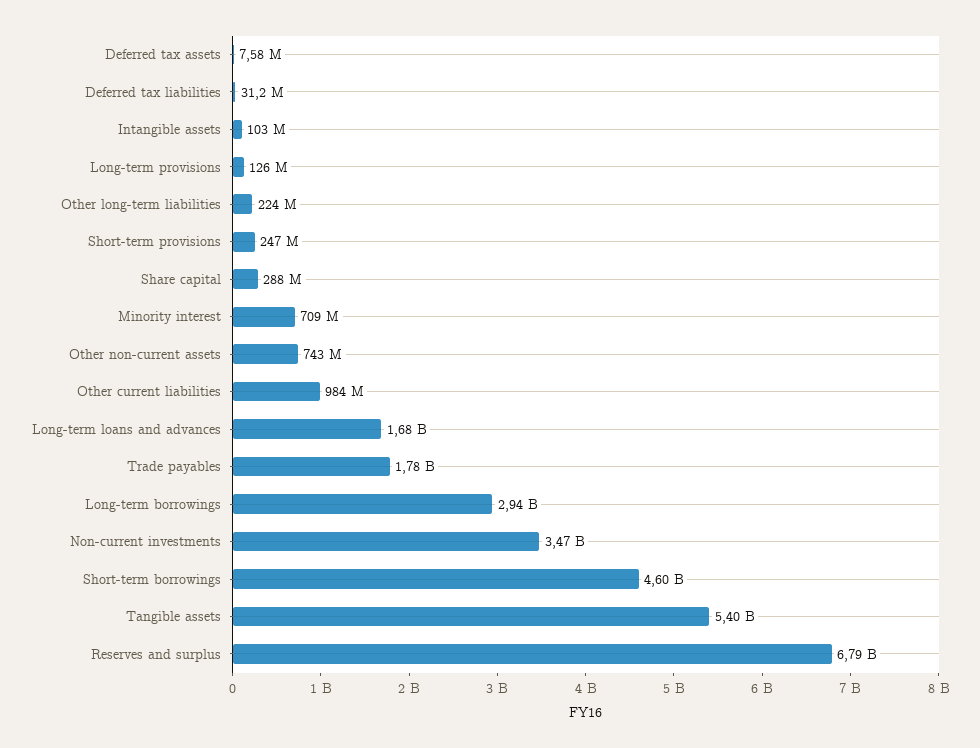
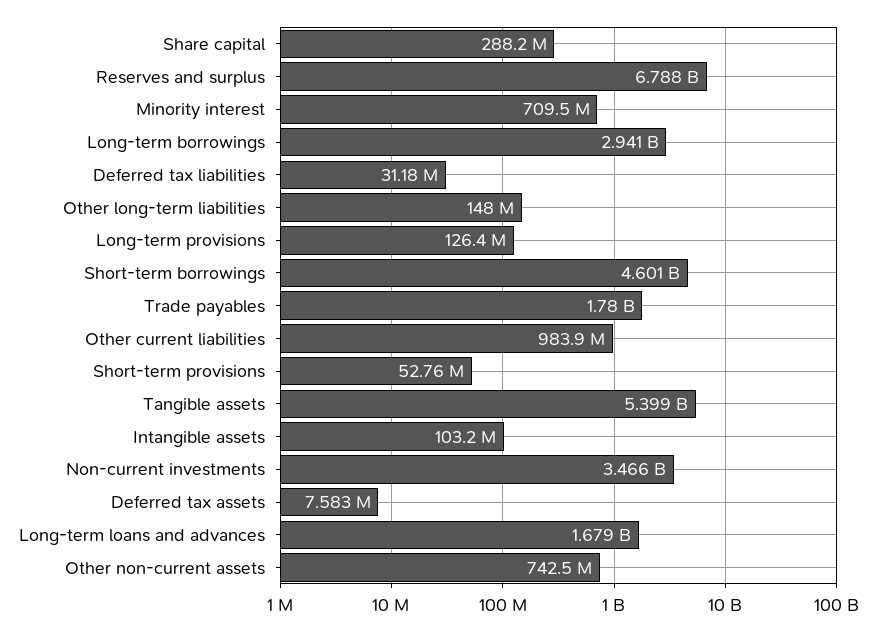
Other long-term liabilities: 224000000 -> 148000000
Short-term provisions: 247000000 -> 52760000

